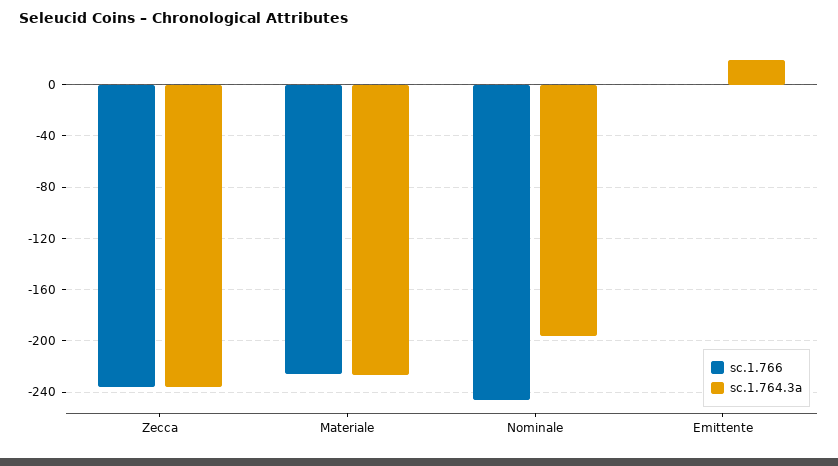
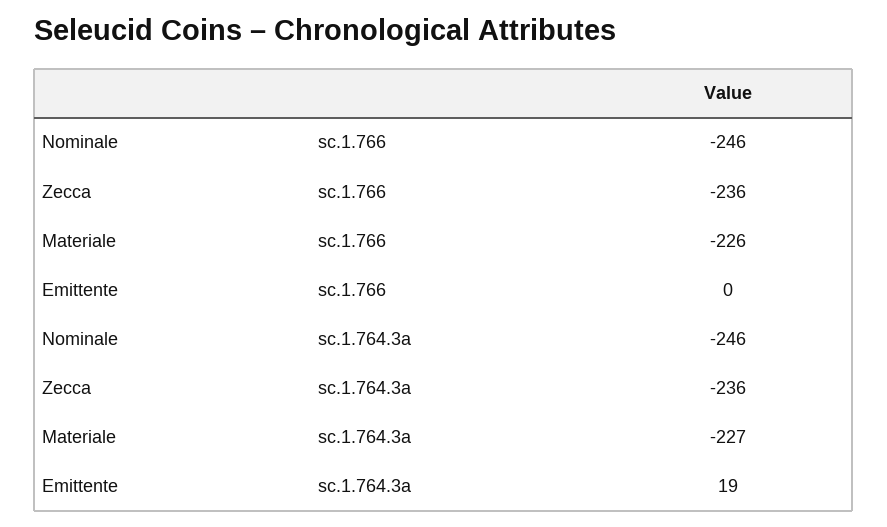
sc.1.764.3a, Nominale: -195 -> -246

